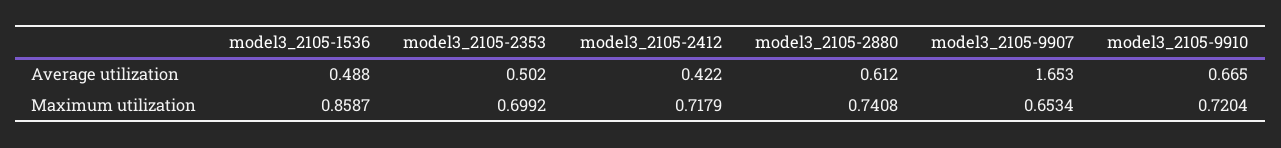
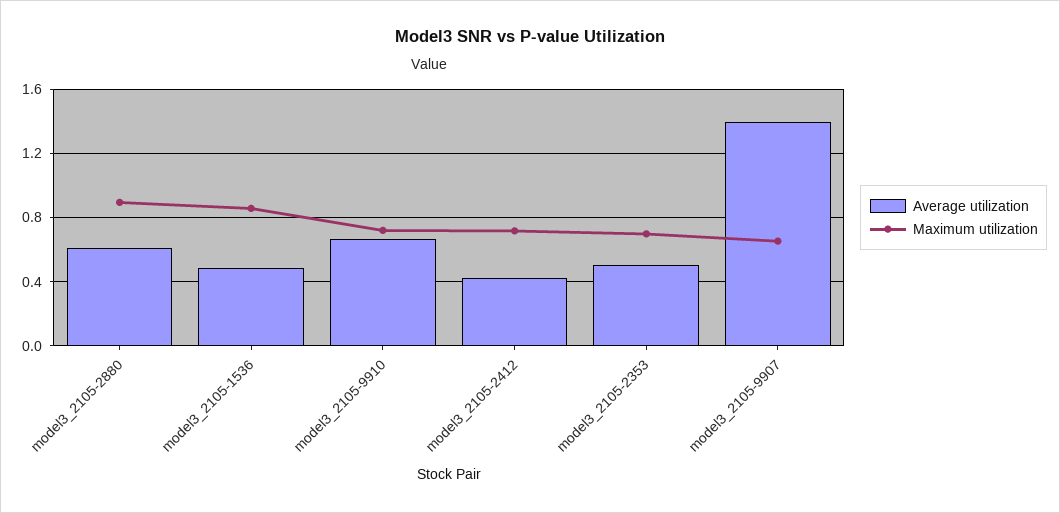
Average utilization, model3_2105-9907: 1.653 -> 1.4
Maximum utilization, model3_2105-2880: 0.7408 -> 0.9

